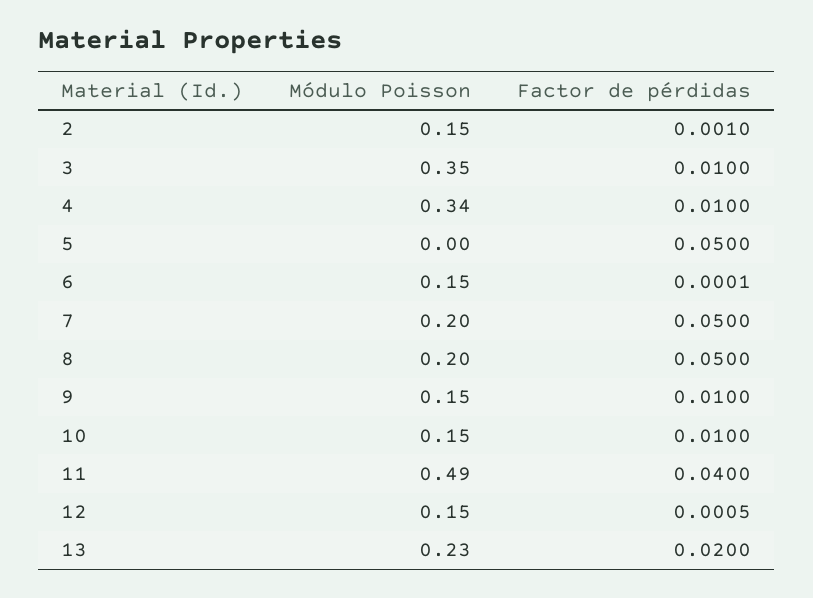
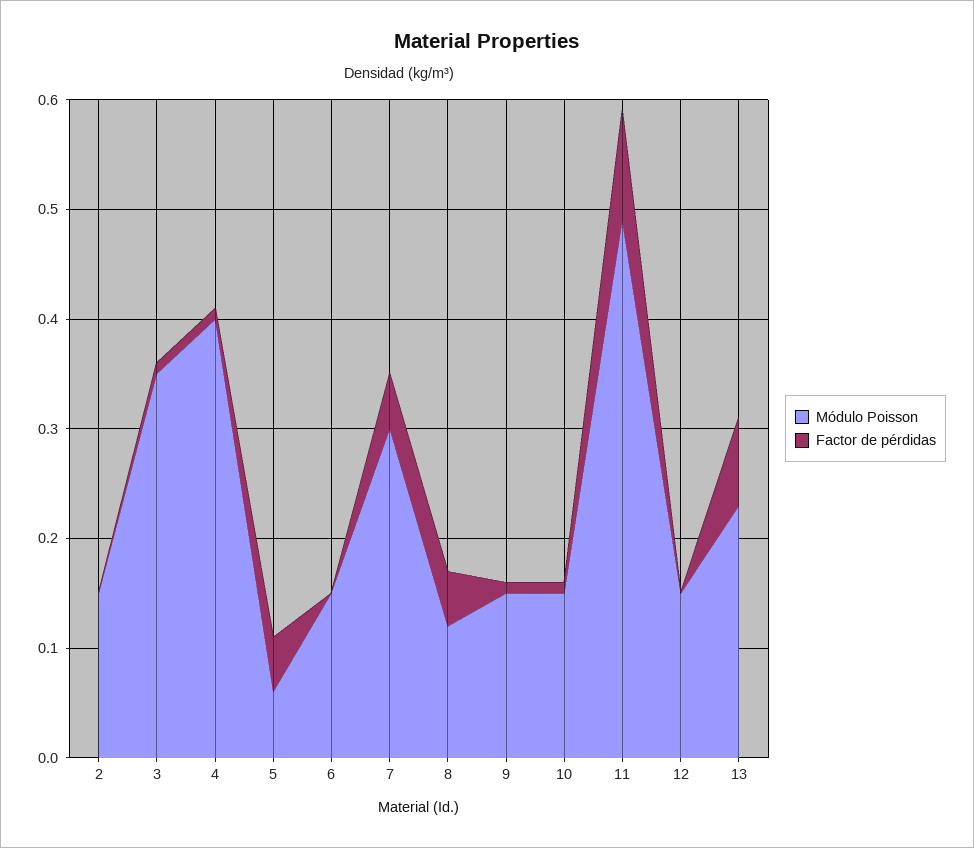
Módulo Poisson, 4: 0.34 -> 0.4
Módulo Poisson, 5: 0 -> 0.06
Módulo Poisson, 7: 0.2 -> 0.3
Módulo Poisson, 8: 0.2 -> 0.12
Factor de pérdidas, 11: 0.04 -> 0.1
Factor de pérdidas, 13: 0.02 -> 0.08

